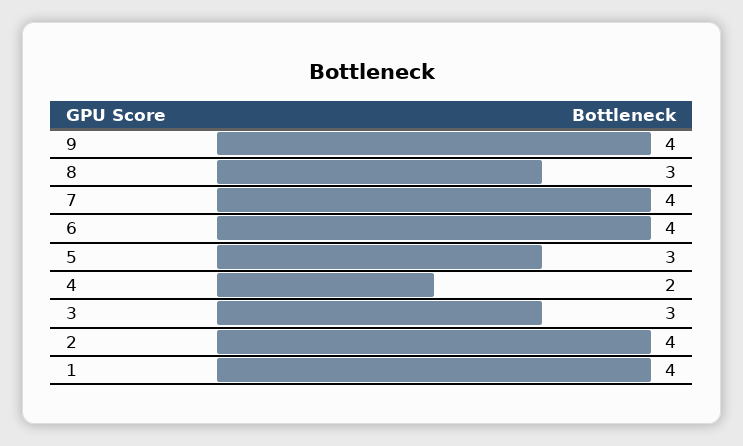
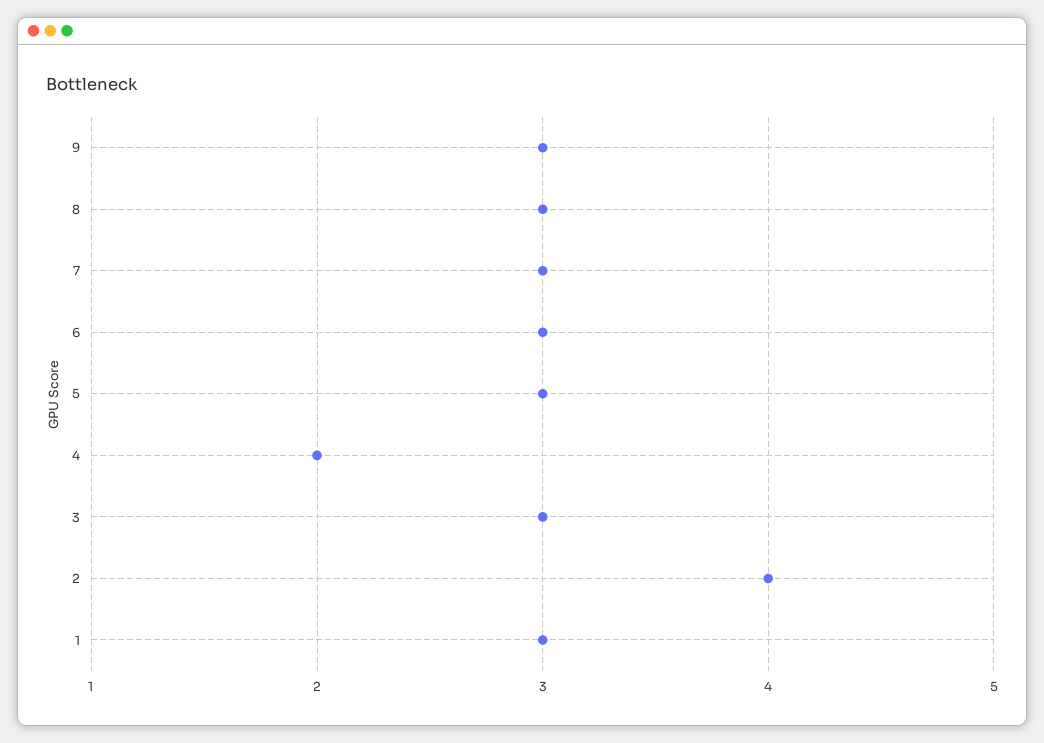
9: 4 -> 3
7: 4 -> 3
6: 4 -> 3
1: 4 -> 3

